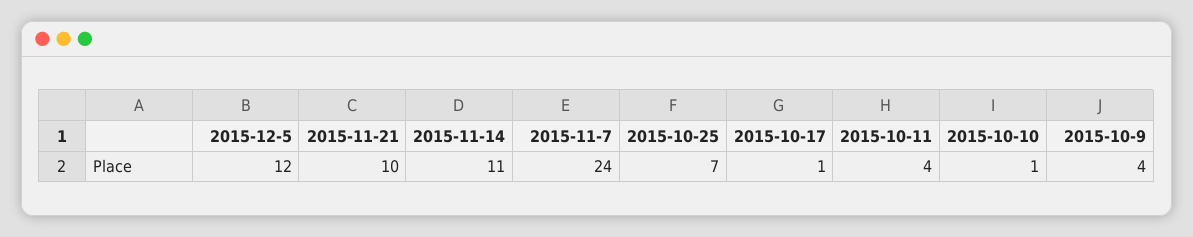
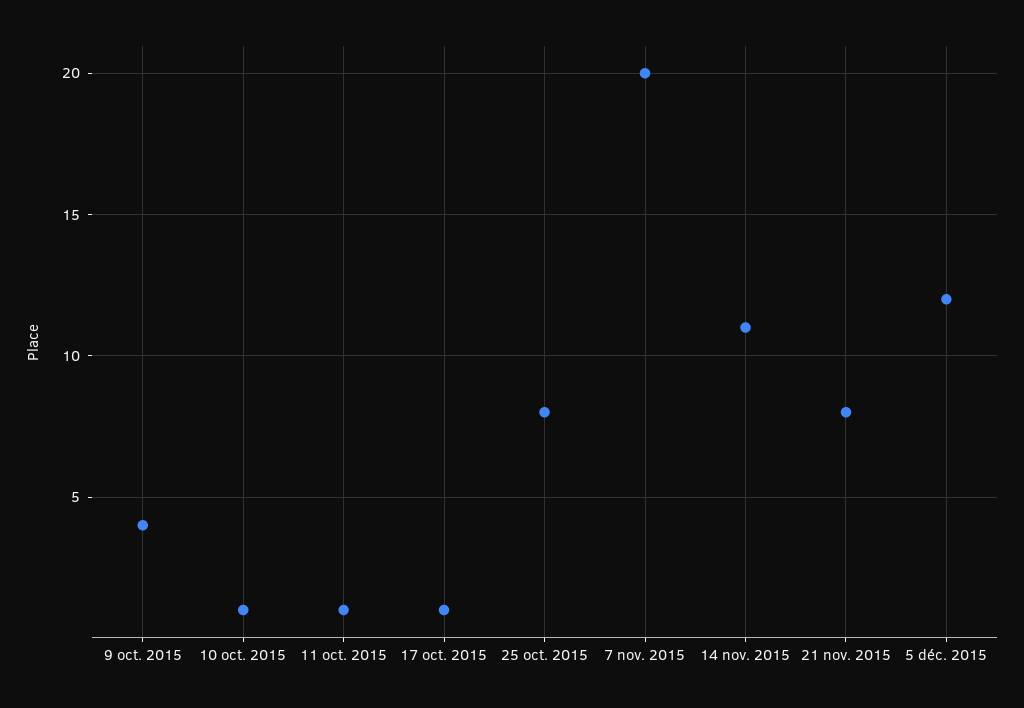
2015-11-21: 10 -> 8
2015-11-7: 24 -> 20
2015-10-25: 7 -> 8
2015-10-11: 4 -> 1

